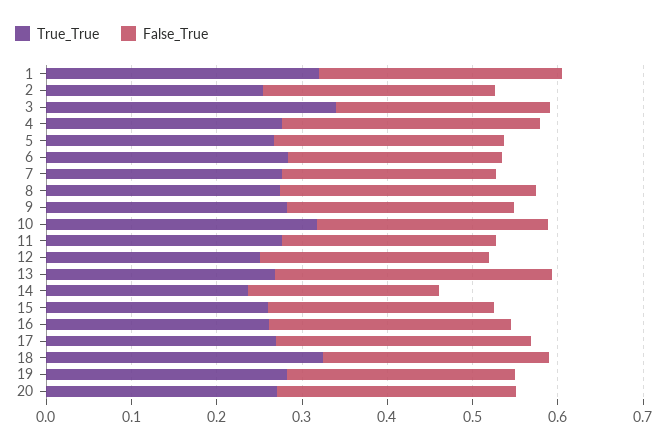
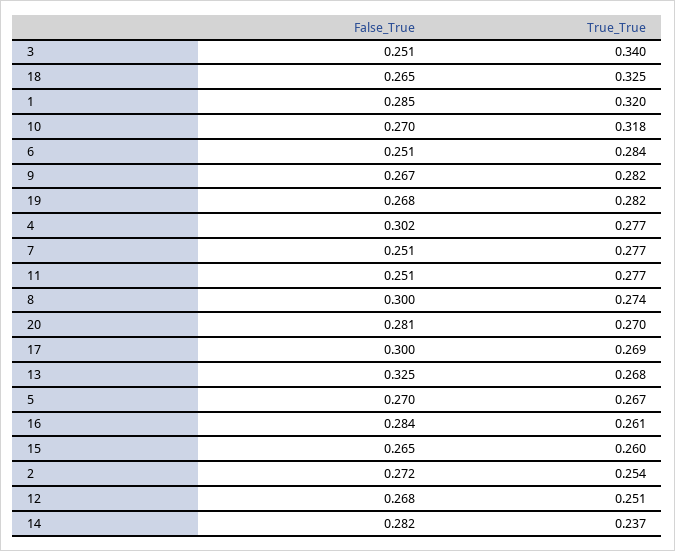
False_True, 14: 0.22 -> 0.282

